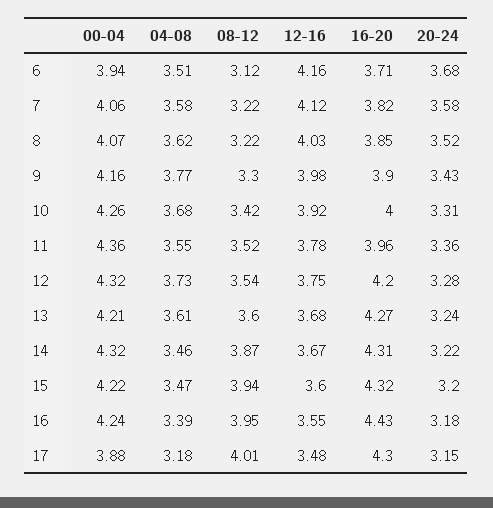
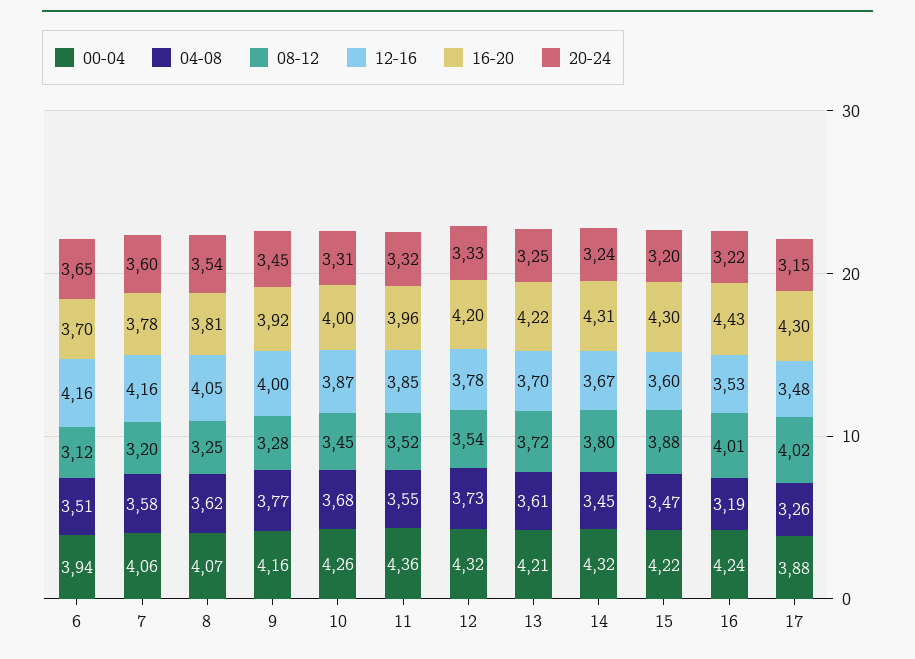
16-20, 6: 3.71 -> 3.7
20-24, 6: 3.68 -> 3.65
08-12, 7: 3.22 -> 3.2
12-16, 7: 4.12 -> 4.16
16-20, 7: 3.82 -> 3.78
20-24, 7: 3.58 -> 3.6
08-12, 8: 3.22 -> 3.25
12-16, 8: 4.03 -> 4.05
16-20, 8: 3.85 -> 3.81
20-24, 8: 3.52 -> 3.54
08-12, 9: 3.3 -> 3.28
12-16, 9: 3.98 -> 4
16-20, 9: 3.9 -> 3.92
20-24, 9: 3.43 -> 3.45
08-12, 10: 3.42 -> 3.45
12-16, 10: 3.92 -> 3.87
12-16, 11: 3.78 -> 3.85
20-24, 11: 3.36 -> 3.32
12-16, 12: 3.75 -> 3.78
20-24, 12: 3.28 -> 3.33
08-12, 13: 3.6 -> 3.72
12-16, 13: 3.68 -> 3.7
16-20, 13: 4.27 -> 4.22
20-24, 13: 3.24 -> 3.25
04-08, 14: 3.46 -> 3.45
08-12, 14: 3.87 -> 3.8
20-24, 14: 3.22 -> 3.24
08-12, 15: 3.94 -> 3.88
16-20, 15: 4.32 -> 4.3
04-08, 16: 3.39 -> 3.19
08-12, 16: 3.95 -> 4.01
12-16, 16: 3.55 -> 3.53
20-24, 16: 3.18 -> 3.22
04-08, 17: 3.18 -> 3.26
08-12, 17: 4.01 -> 4.02

